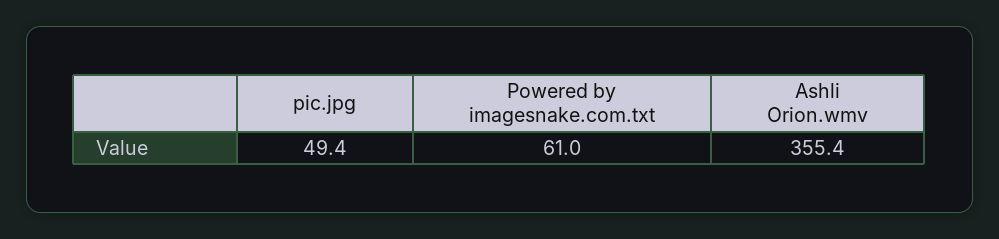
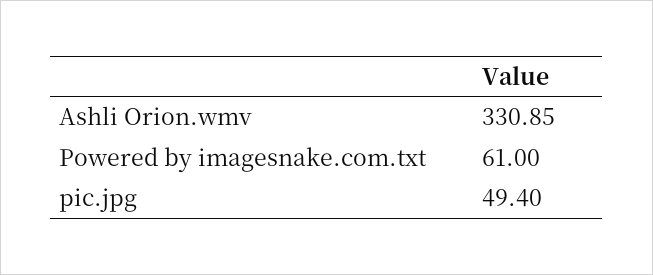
Ashli Orion.wmv: 355.4 -> 330.85

